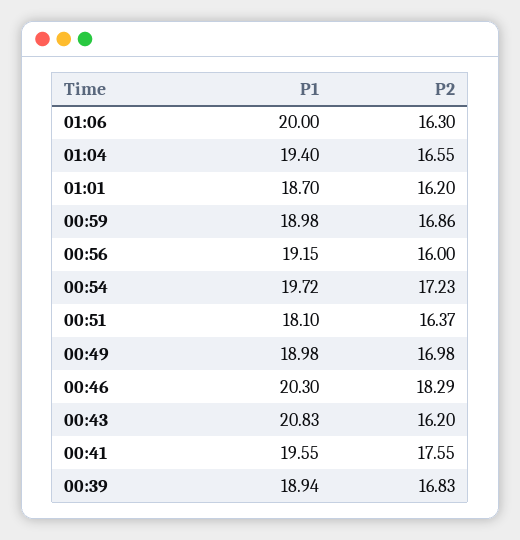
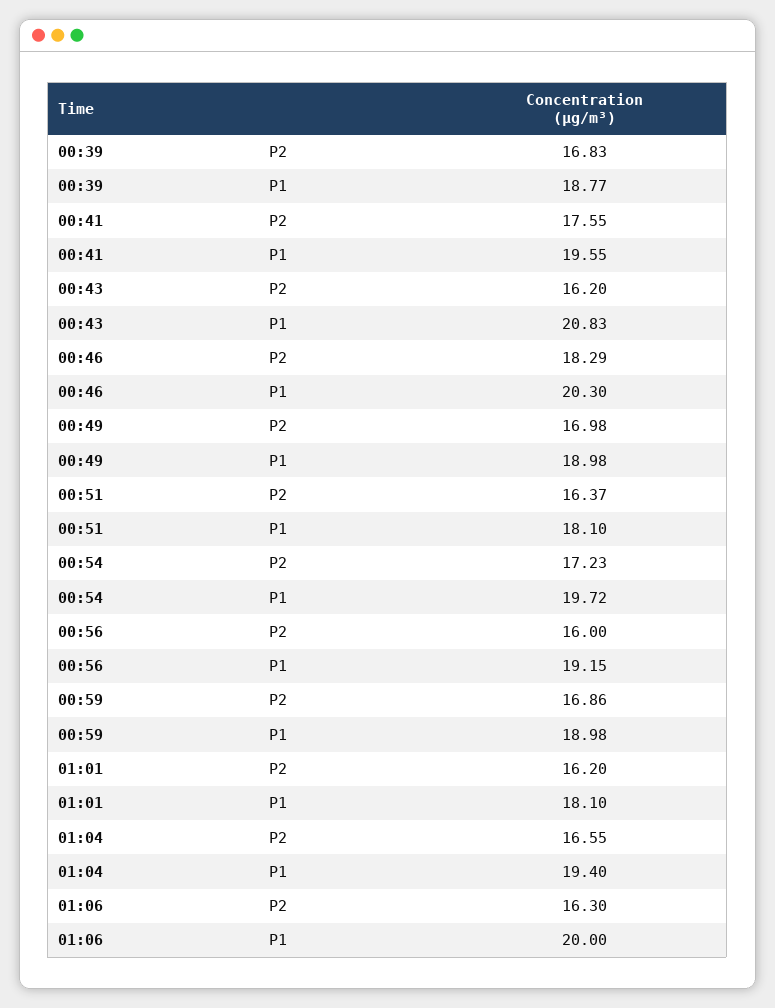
P1, 01:01: 18.7 -> 18.1
P1, 00:39: 18.94 -> 18.77

